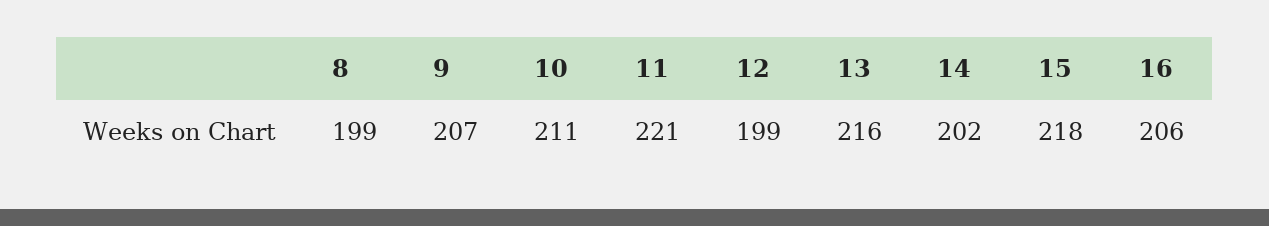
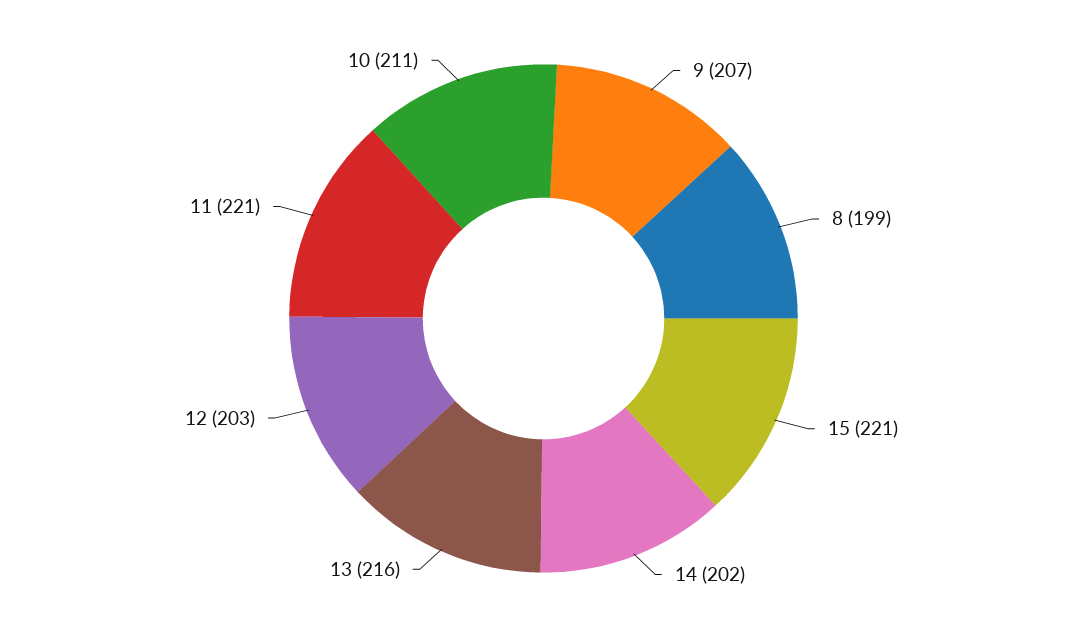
12: 199 -> 203
15: 218 -> 221
16: 206 -> none

